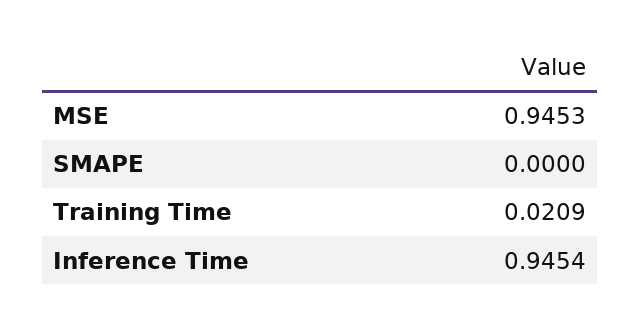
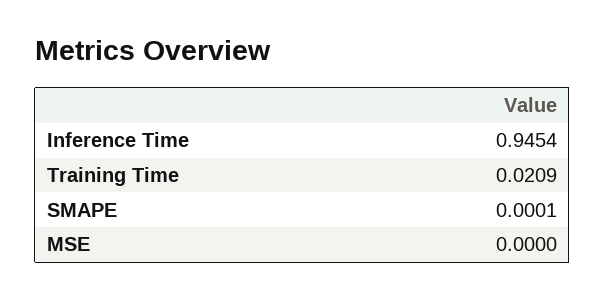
MSE: 0.9453 -> 0
SMAPE: 0 -> 0.0001

